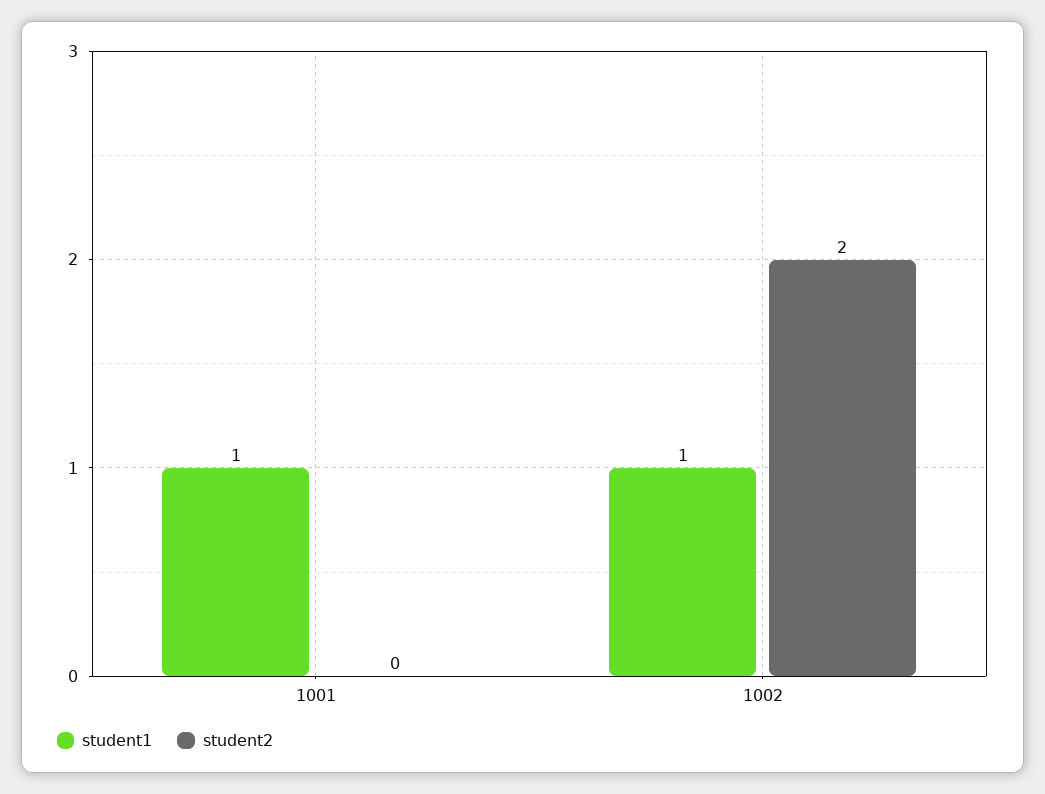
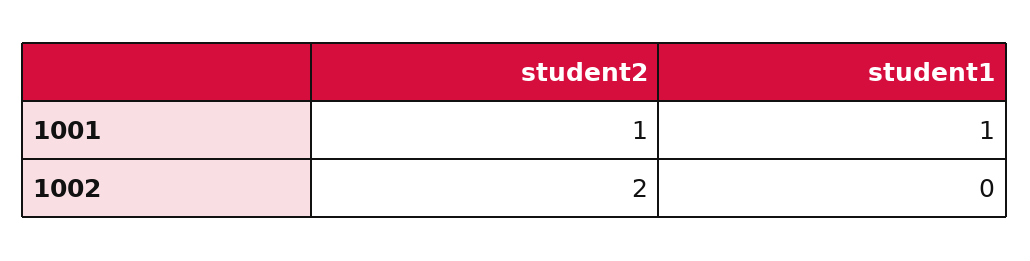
student2, 1001: 0 -> 1
student1, 1002: 1 -> 0

